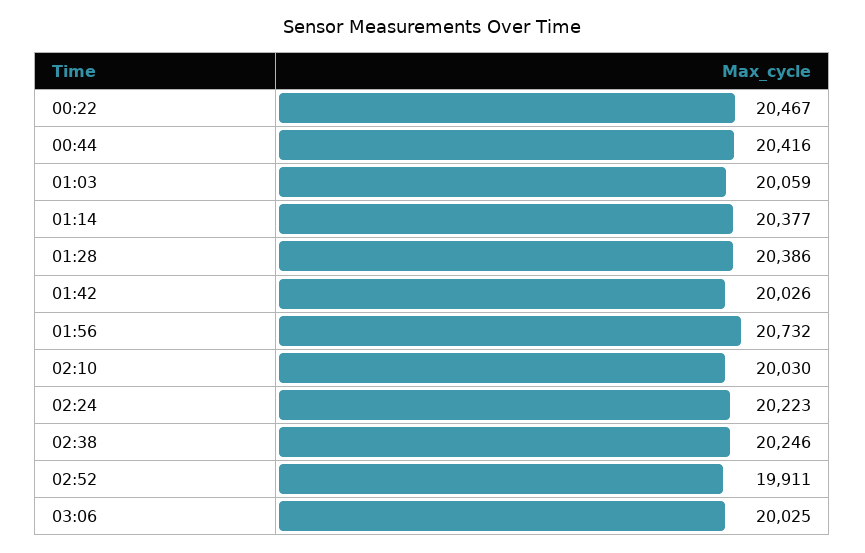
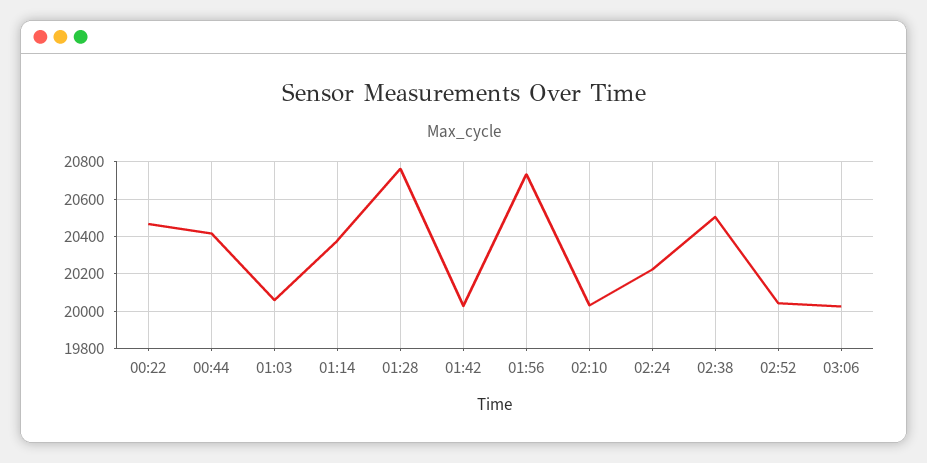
01:28: 20386 -> 20750
02:38: 20246 -> 20500
02:52: 19911 -> 20050

